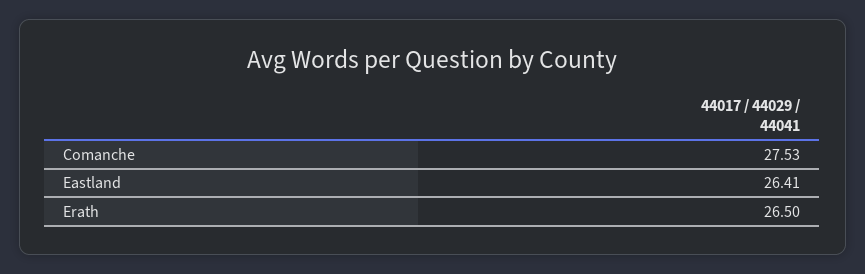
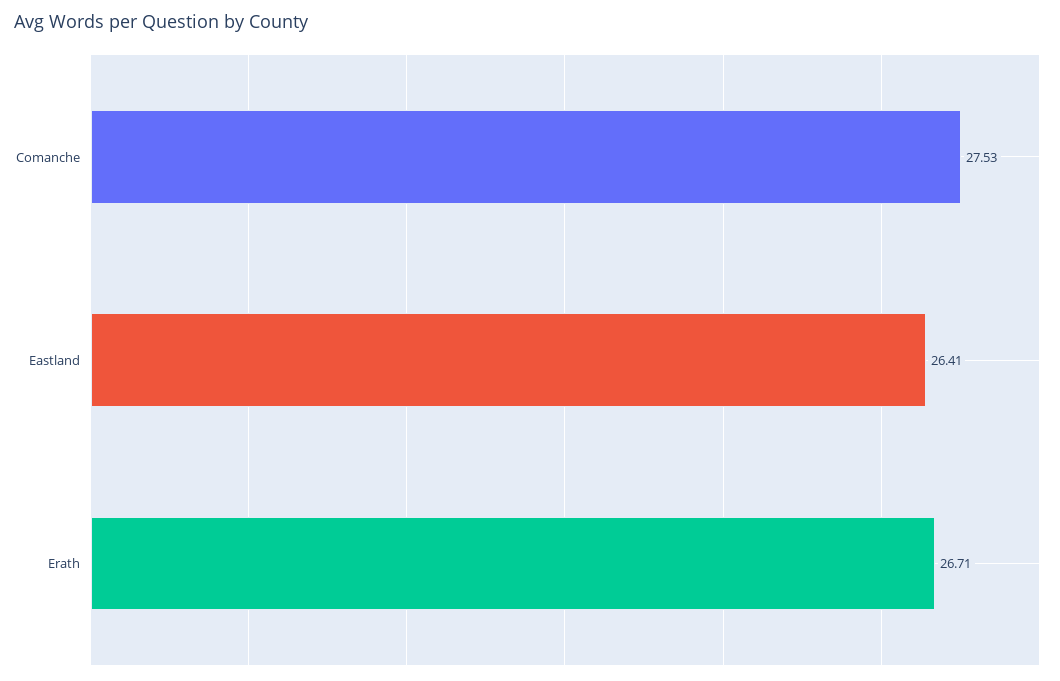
Erath: 26.5 -> 26.71

